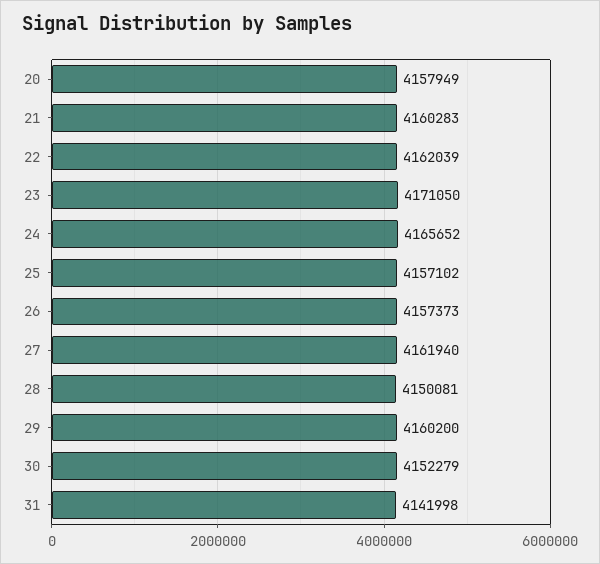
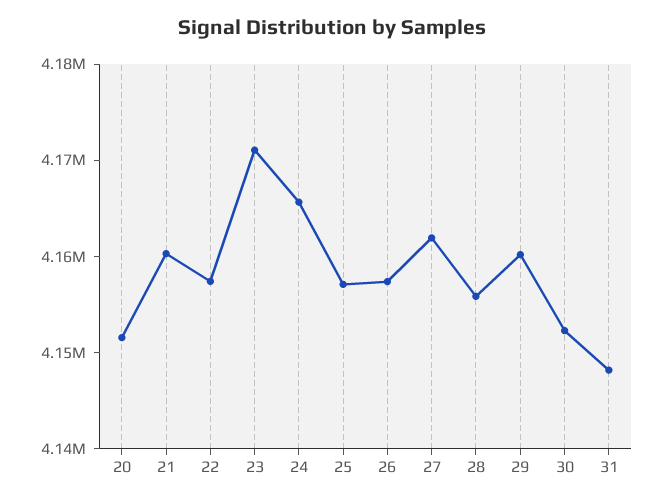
20: 4157949 -> 4152000
22: 4162039 -> 4158000
28: 4150081 -> 4156000
31: 4141998 -> 4148000

